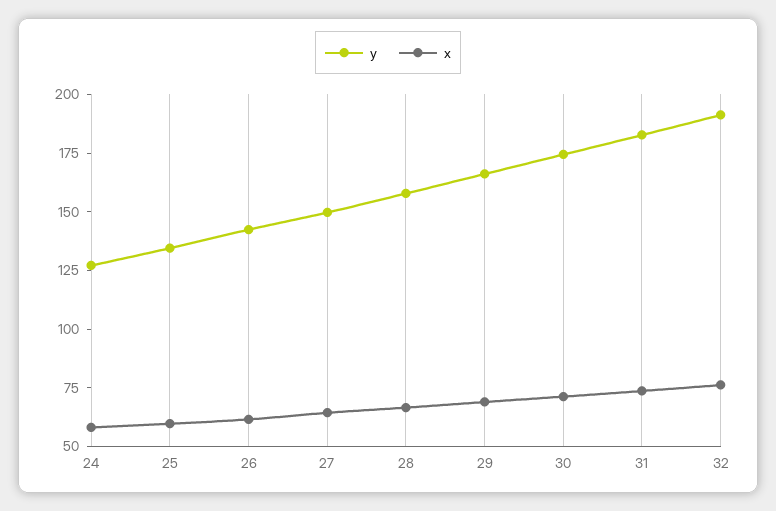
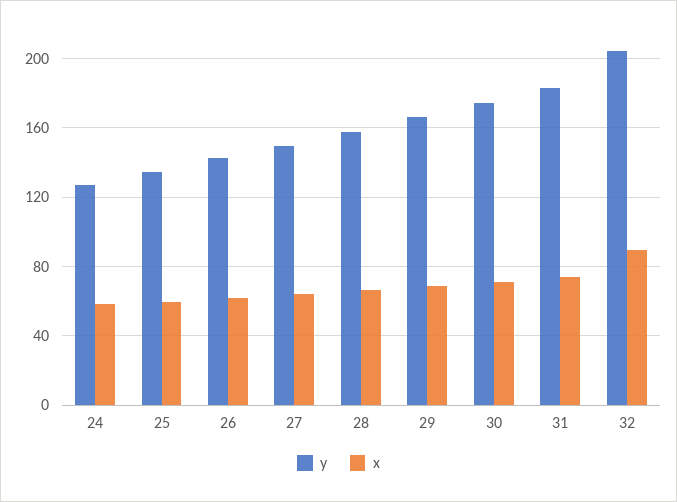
y, 32: 190 -> 205
x, 32: 75 -> 90

